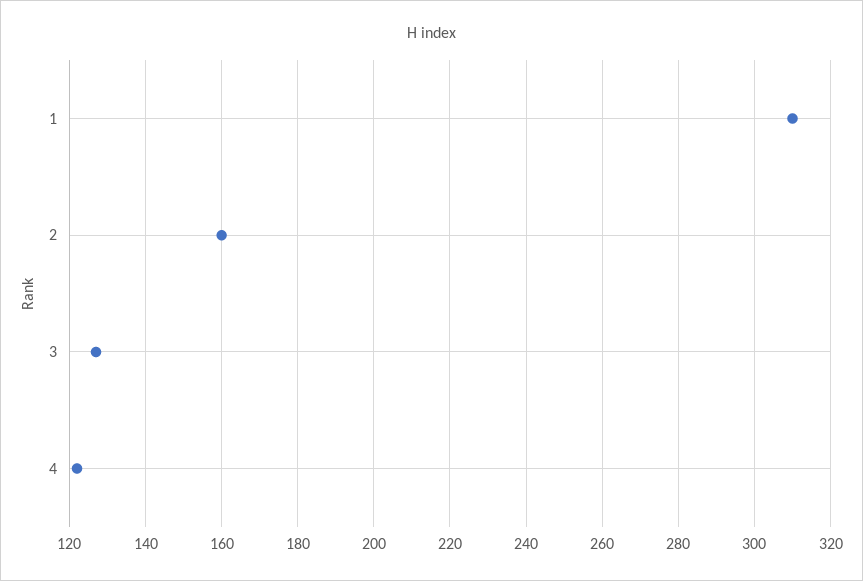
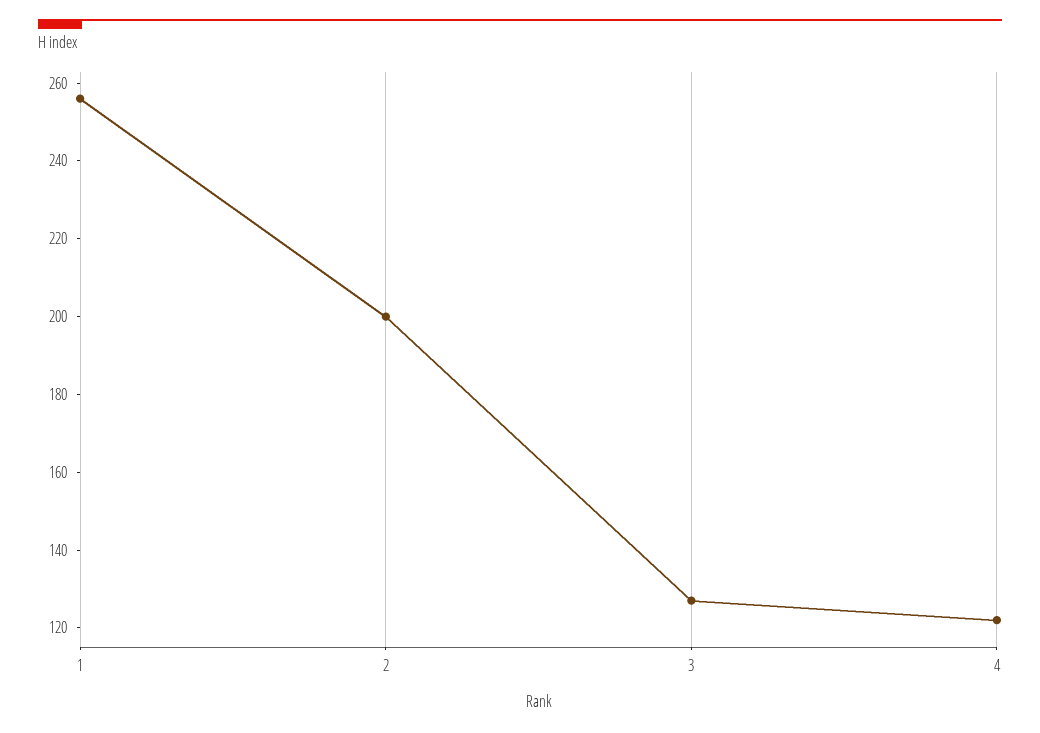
1: 310 -> 255
2: 160 -> 200

